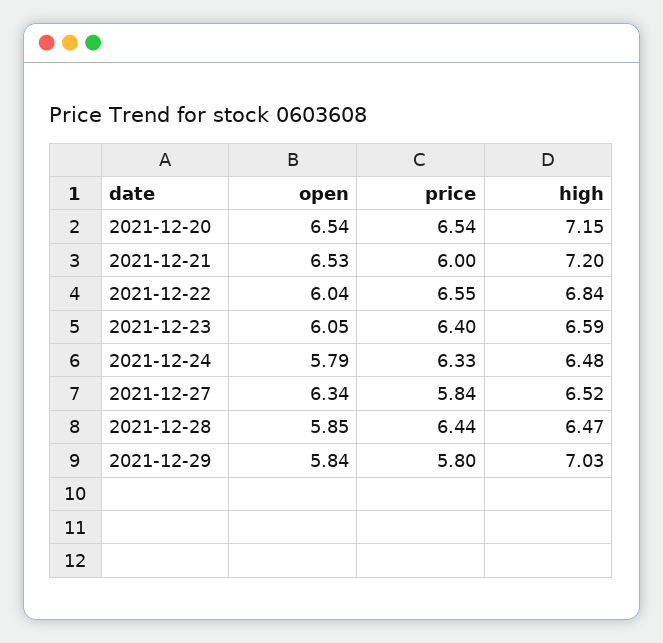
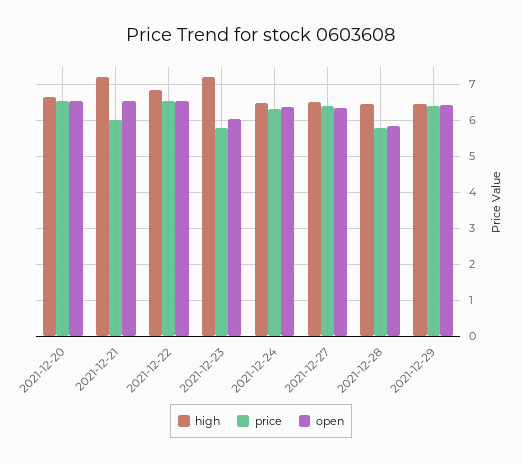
high, 2021-12-20: 7.15 -> 6.6
open, 2021-12-22: 6.04 -> 6.6
price, 2021-12-23: 6.4 -> 5.8
high, 2021-12-23: 6.59 -> 7.2
open, 2021-12-24: 5.79 -> 6.4
price, 2021-12-27: 5.84 -> 6.4
price, 2021-12-28: 6.44 -> 5.8
open, 2021-12-29: 5.84 -> 6.4
price, 2021-12-29: 5.8 -> 6.4
high, 2021-12-29: 7.03 -> 6.4

